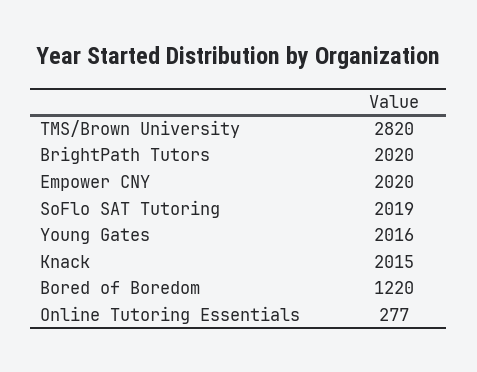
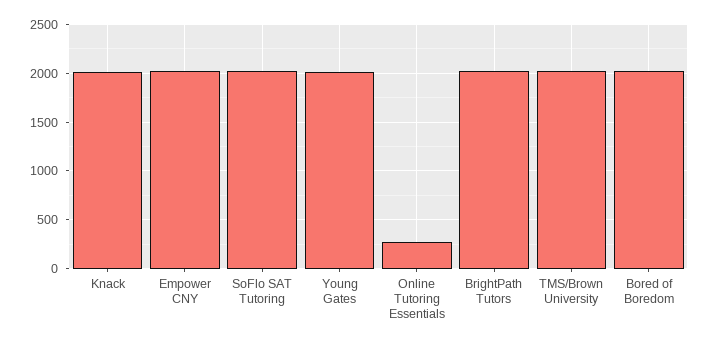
TMS/Brown University: 2820 -> 2000
Bored of Boredom: 1220 -> 2000

